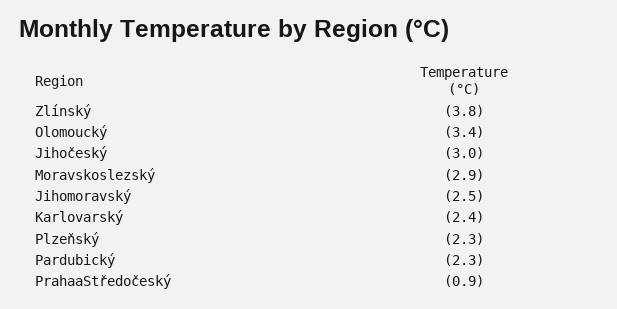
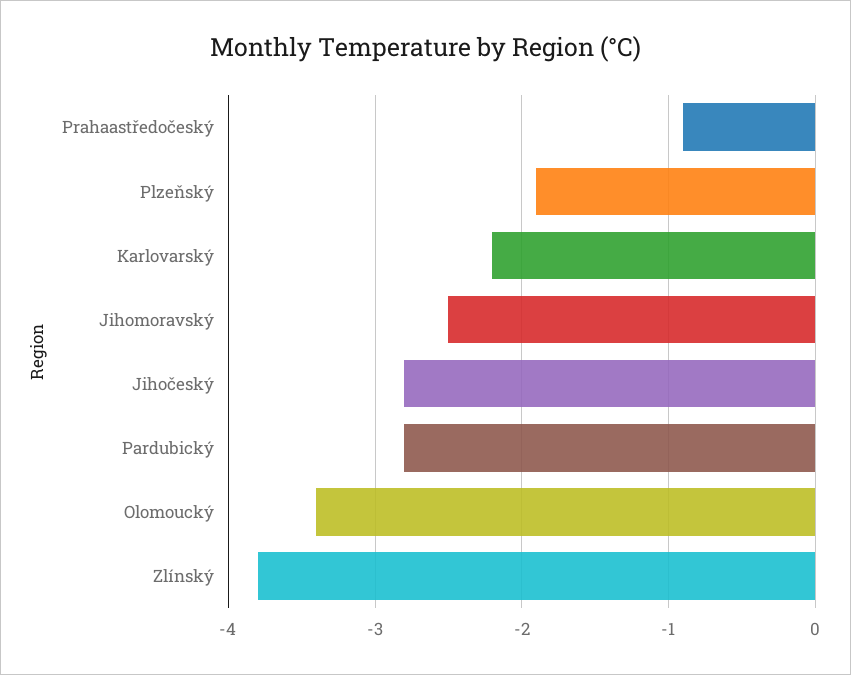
Jihočeský: -3 -> -2.8
Moravskoslezský: -2.9 -> none
Karlovarský: -2.4 -> -2.2
Plzeňský: -2.3 -> -1.9
Pardubický: -2.3 -> -2.8

